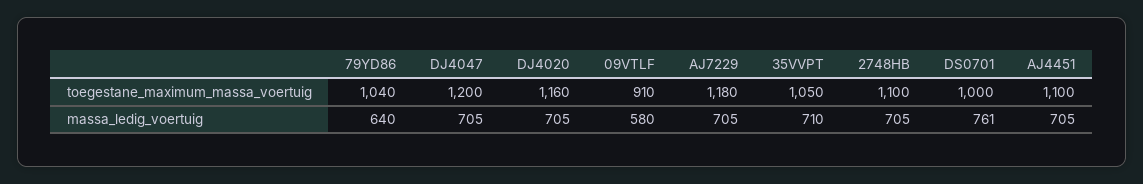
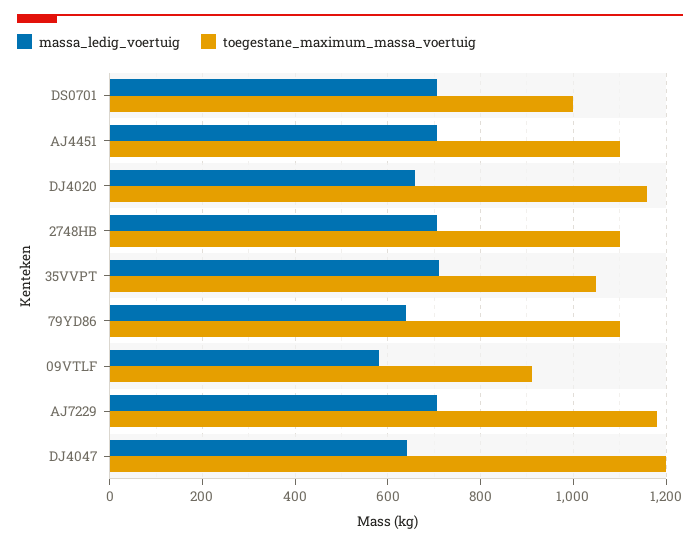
toegestane_maximum_massa_voertuig, 79YD86: 1040 -> 1100
massa_ledig_voertuig, DJ4047: 705 -> 640
massa_ledig_voertuig, DJ4020: 705 -> 660
massa_ledig_voertuig, DS0701: 761 -> 700

